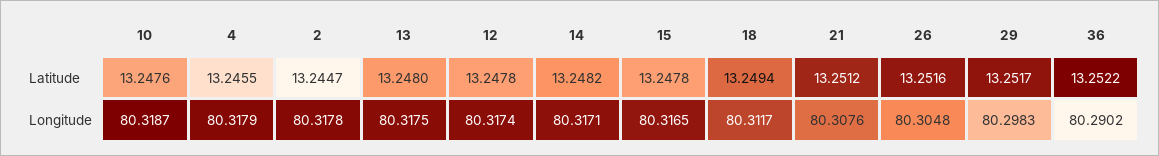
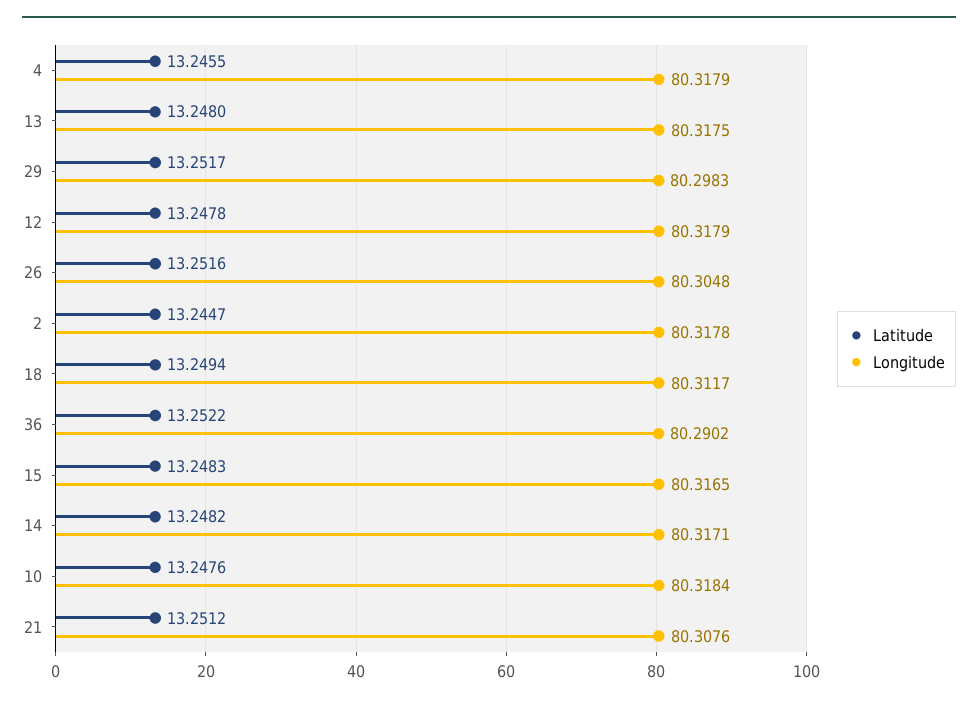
Latitude, 15: 13.2478 -> 13.2483
Longitude, 10: 80.3187 -> 80.3184
Longitude, 12: 80.3174 -> 80.3179

